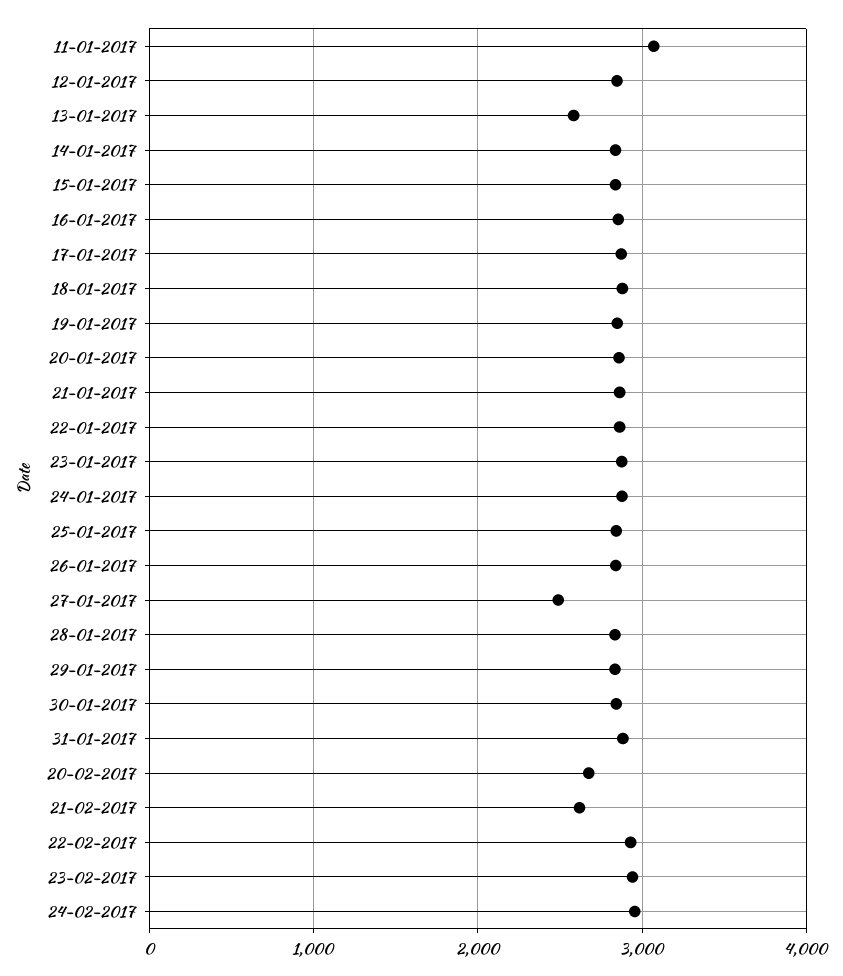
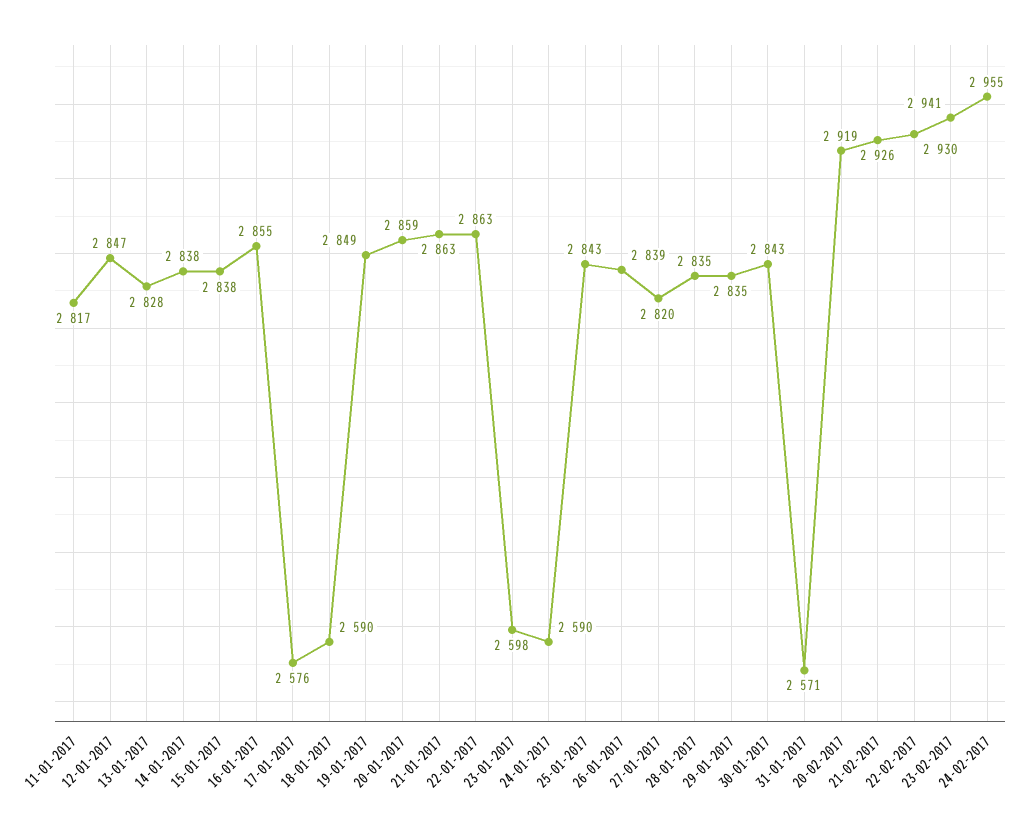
11-01-2017: 3100 -> 2817
13-01-2017: 2600 -> 2828
17-01-2017: 2900 -> 2576
18-01-2017: 2900 -> 2590
23-01-2017: 2900 -> 2598
24-01-2017: 2900 -> 2590
27-01-2017: 2500 -> 2820
31-01-2017: 2900 -> 2571
20-02-2017: 2700 -> 2919
21-02-2017: 2600 -> 2926

